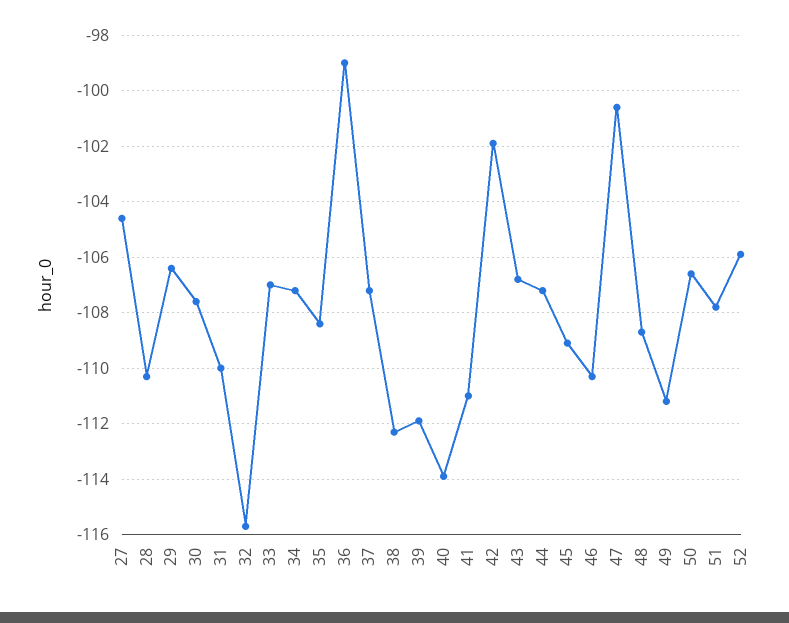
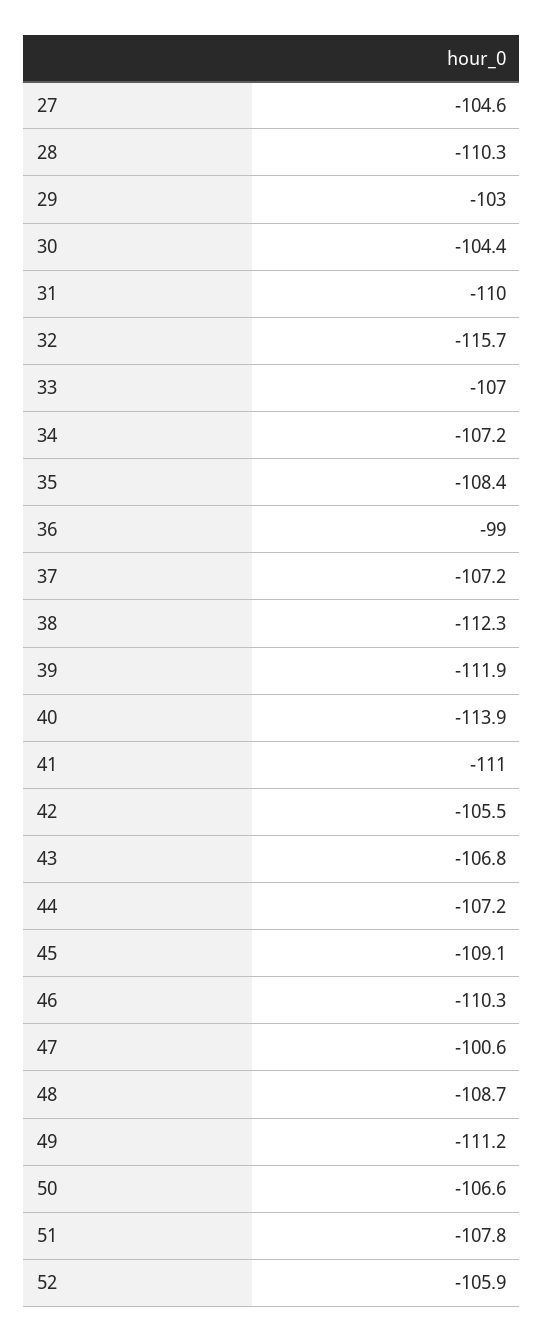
29: -106.5 -> -103
30: -107.5 -> -104.4
42: -102 -> -105.5

